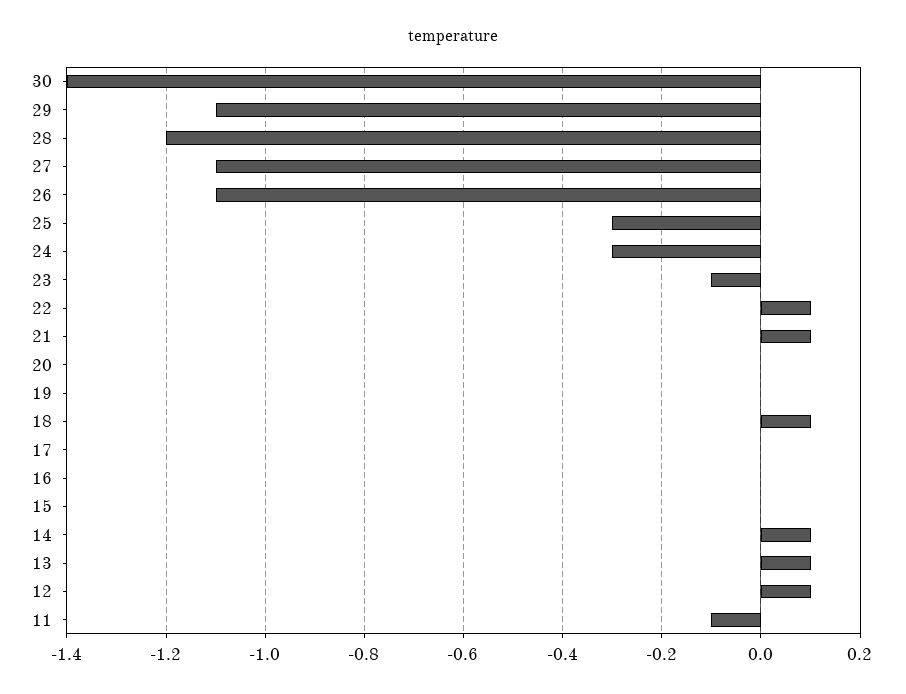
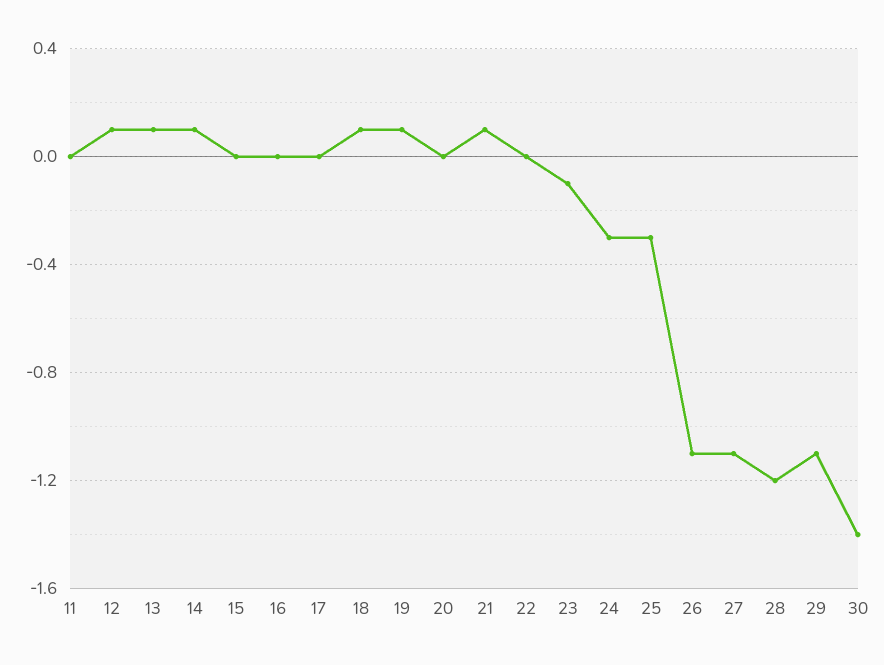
22: 0.1 -> 0
19: 0 -> 0.1
11: -0.1 -> 0

